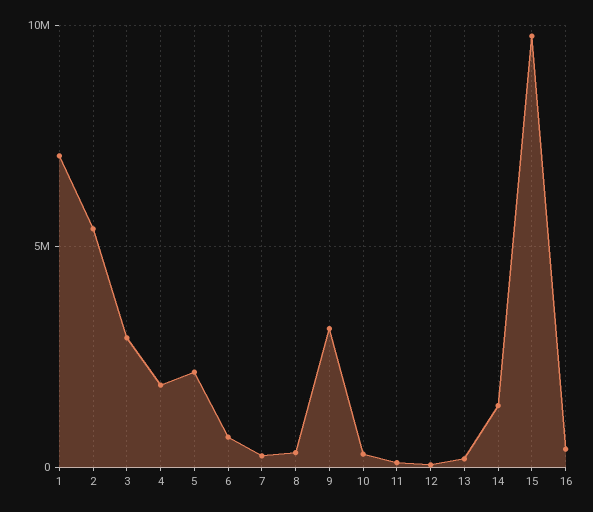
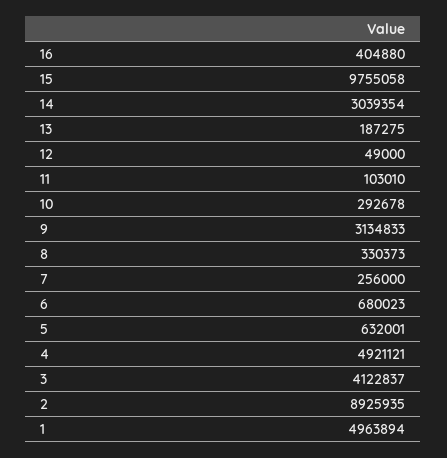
1: 7000000 -> 4963894
2: 5500000 -> 8925935
3: 3000000 -> 4122837
4: 2000000 -> 4921121
5: 2000000 -> 632001
14: 1500000 -> 3039354

